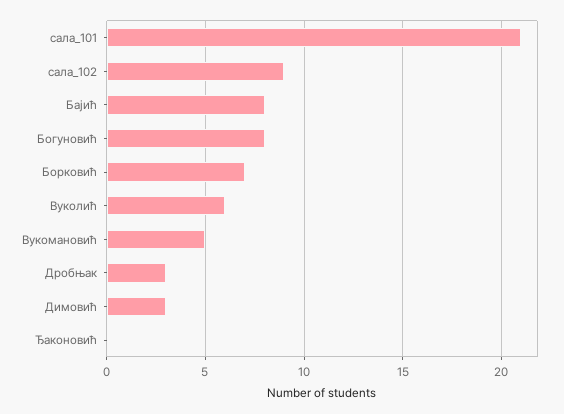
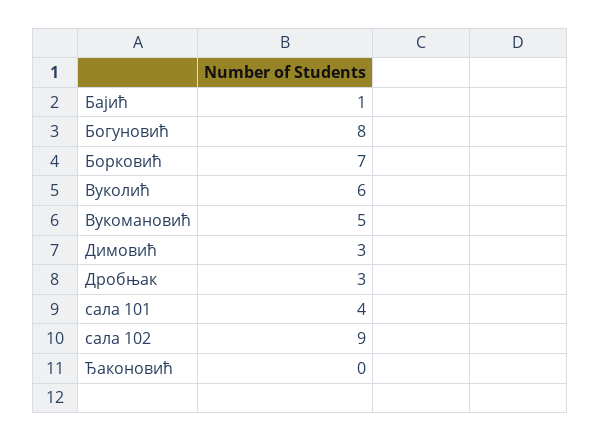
сала_101: 21 -> 4
Бајић: 8 -> 1

